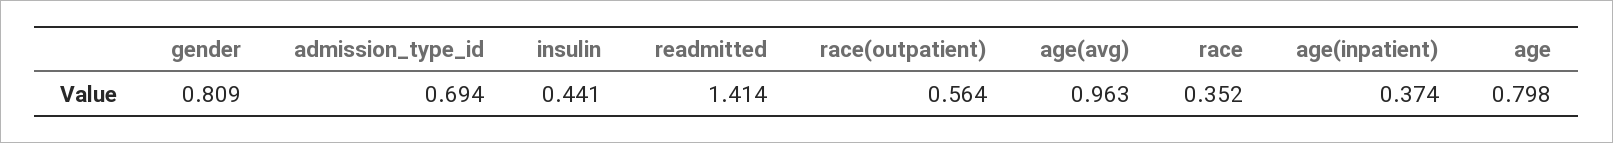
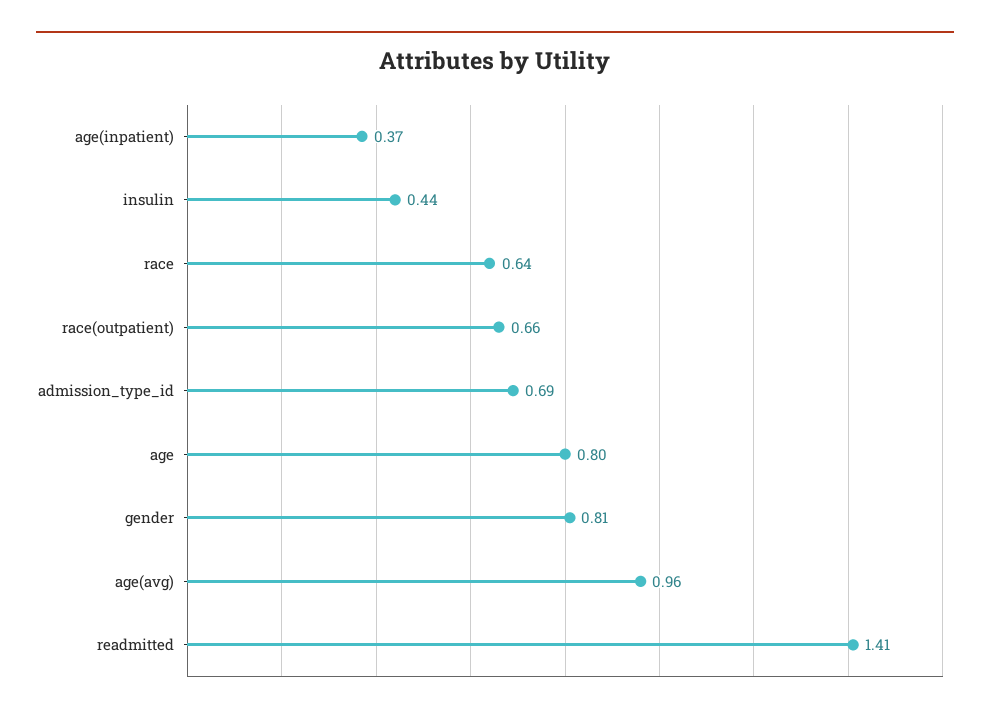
race(outpatient): 0.564 -> 0.66
race: 0.352 -> 0.64

